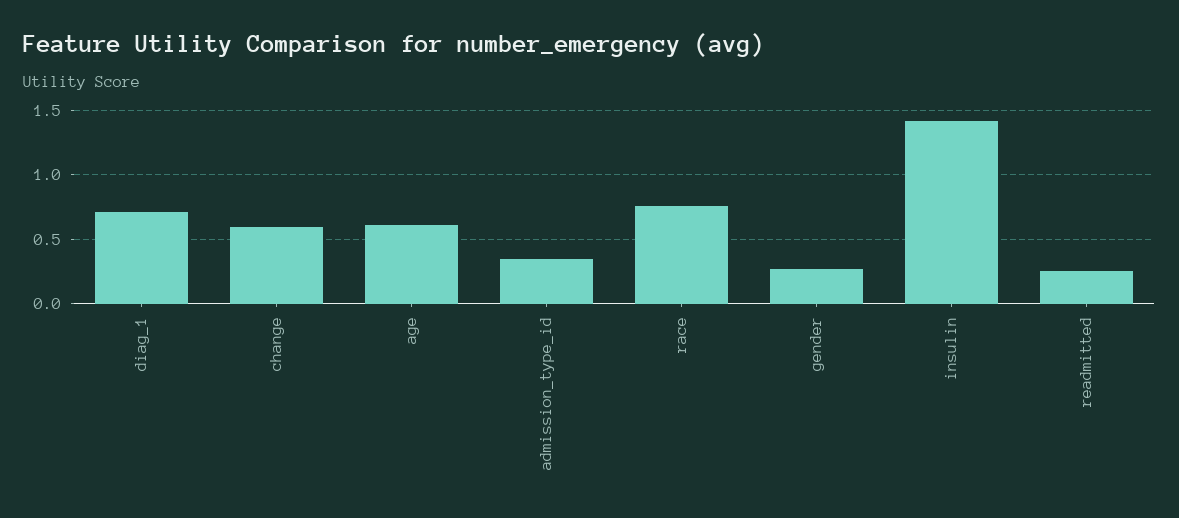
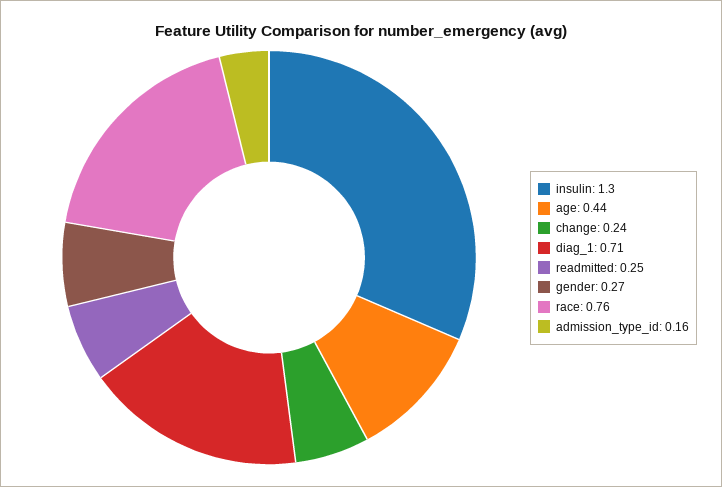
change: 0.6 -> 0.24
age: 0.6 -> 0.44
admission_type_id: 0.35 -> 0.16
insulin: 1.4 -> 1.3

